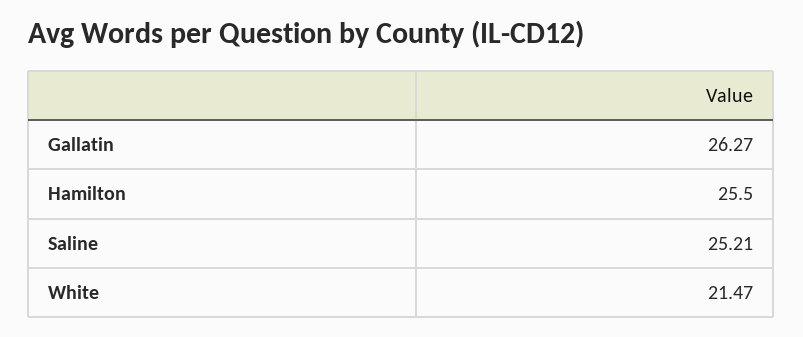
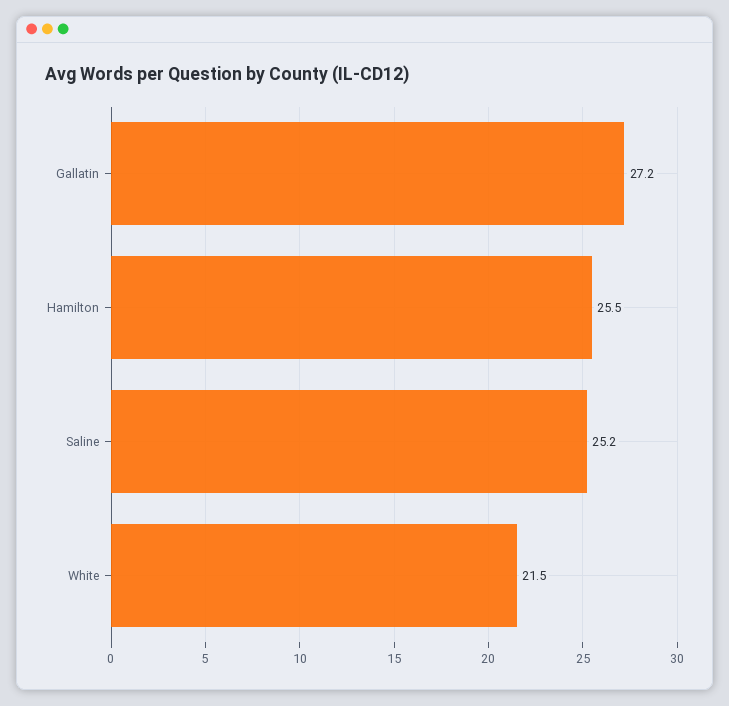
Gallatin: 26.27 -> 27.2

